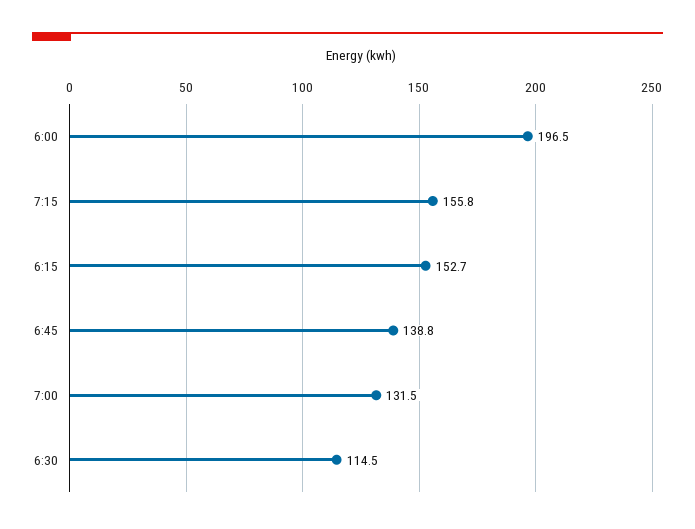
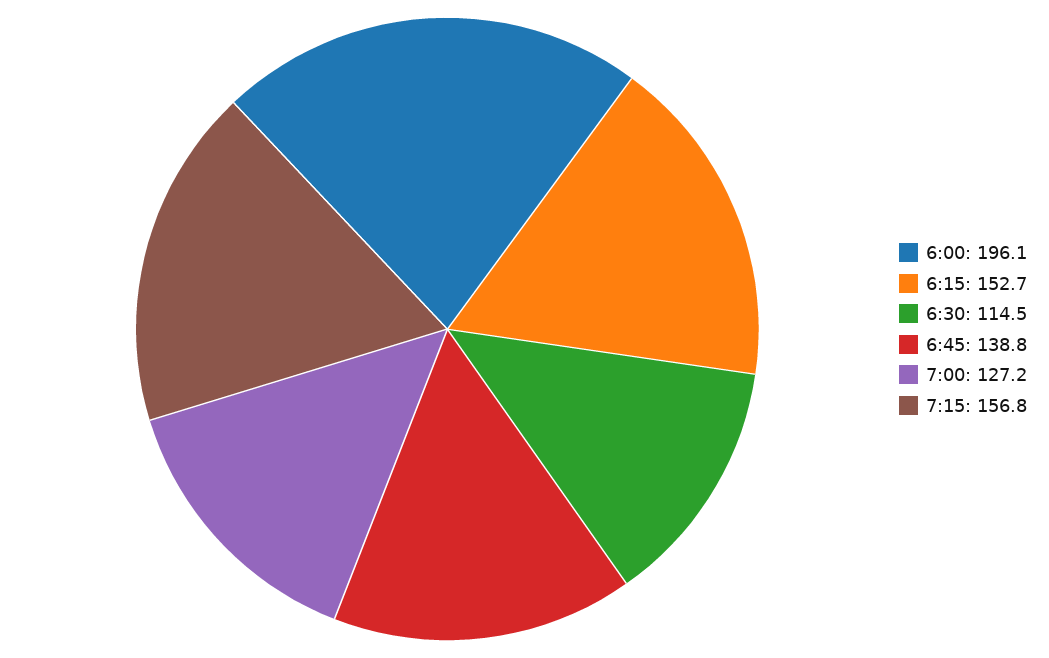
6:00: 196.5 -> 196.1
7:15: 155.8 -> 156.8
7:00: 131.5 -> 127.2

